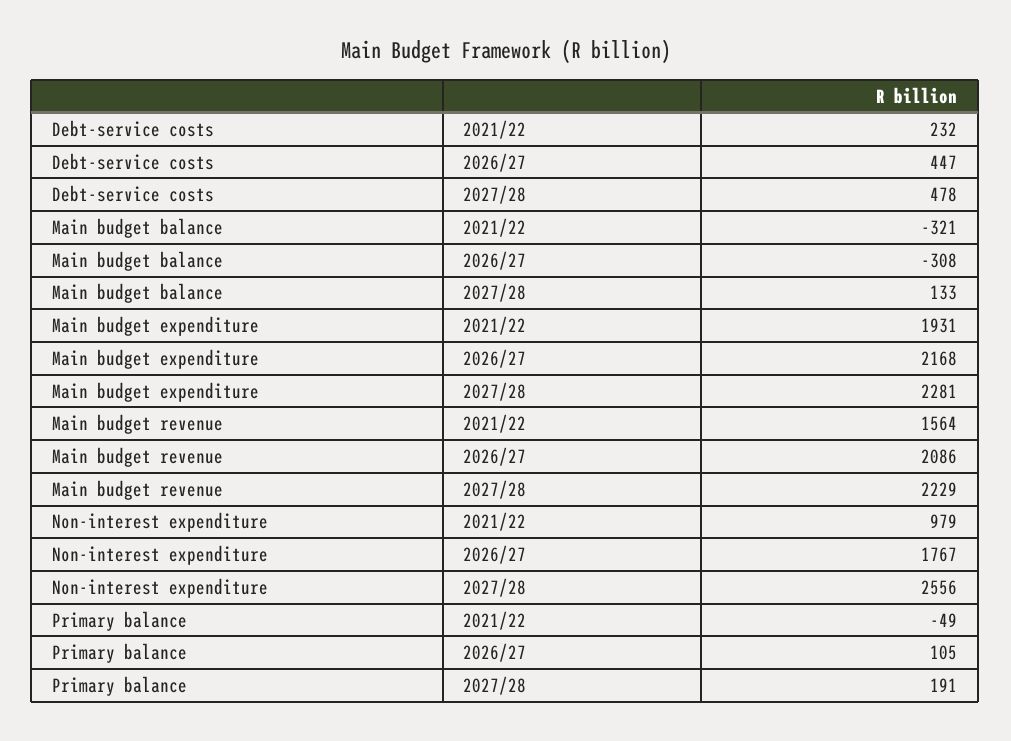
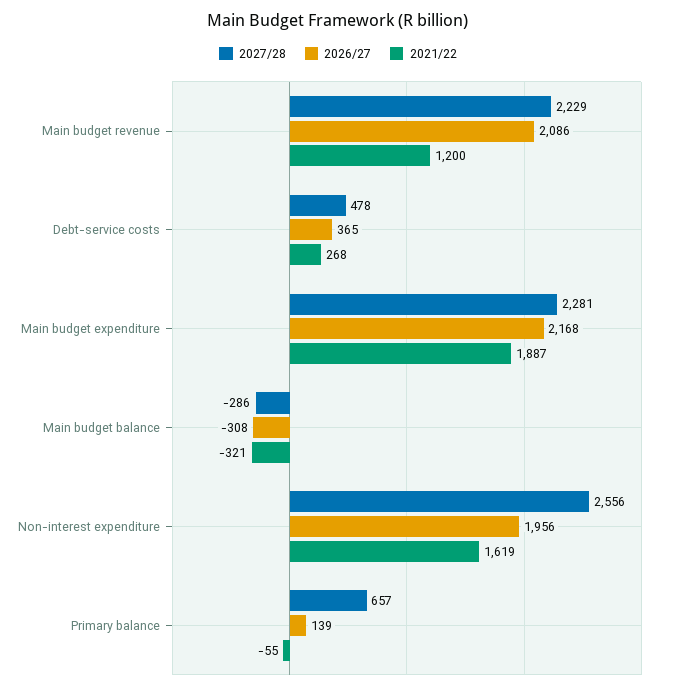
2021/22, Debt-service costs: 232 -> 268
2026/27, Debt-service costs: 447 -> 365
2027/28, Main budget balance: 133 -> -286
2021/22, Main budget expenditure: 1931 -> 1887
2021/22, Main budget revenue: 1564 -> 1200
2021/22, Non-interest expenditure: 979 -> 1619
2026/27, Non-interest expenditure: 1767 -> 1956
2021/22, Primary balance: -49 -> -55
2026/27, Primary balance: 105 -> 139
2027/28, Primary balance: 191 -> 657

